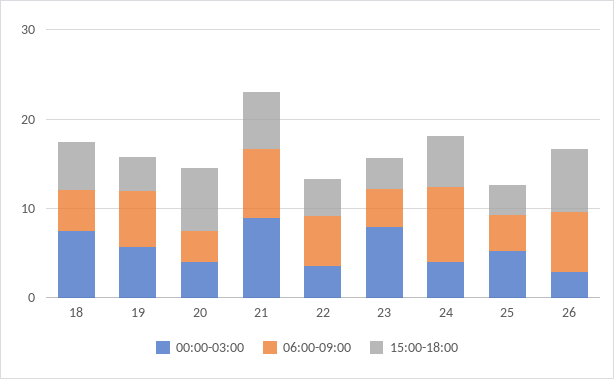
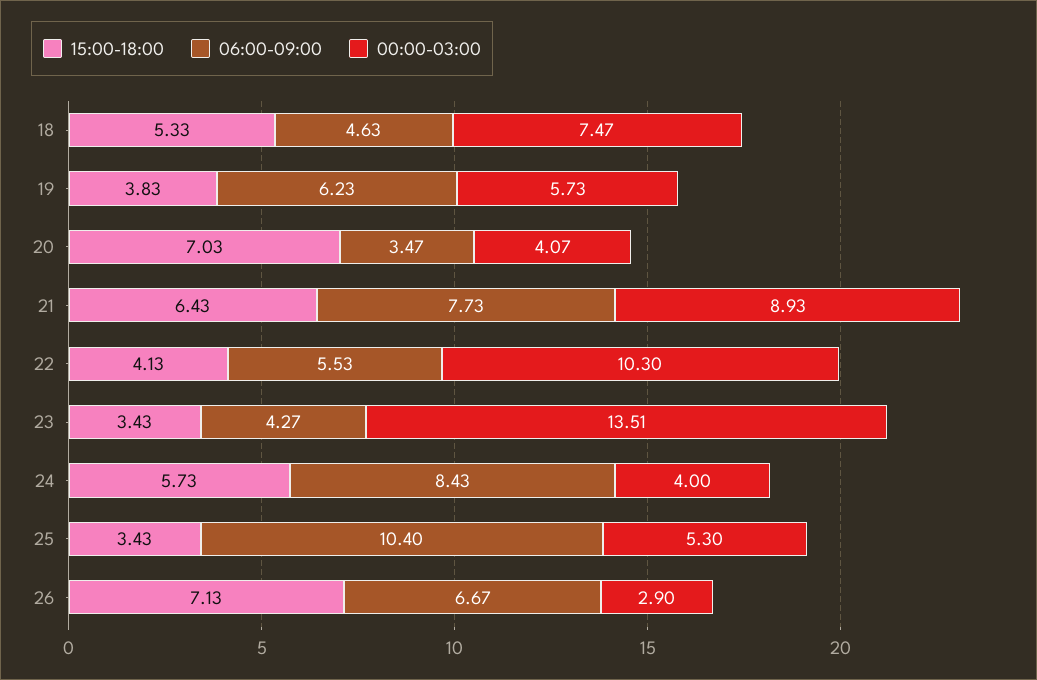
00:00-03:00, 22: 4 -> 10.3
00:00-03:00, 23: 8 -> 13.51
06:00-09:00, 25: 4 -> 10.4

